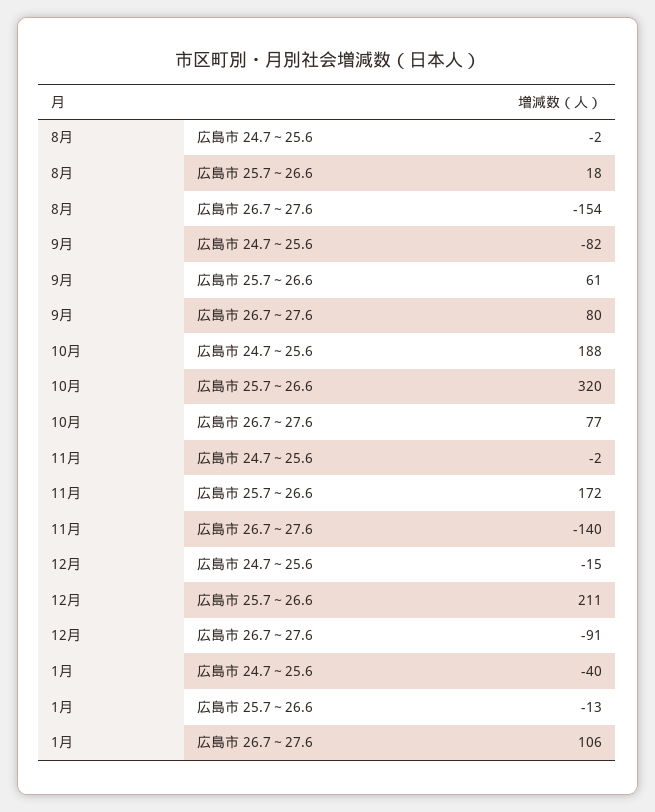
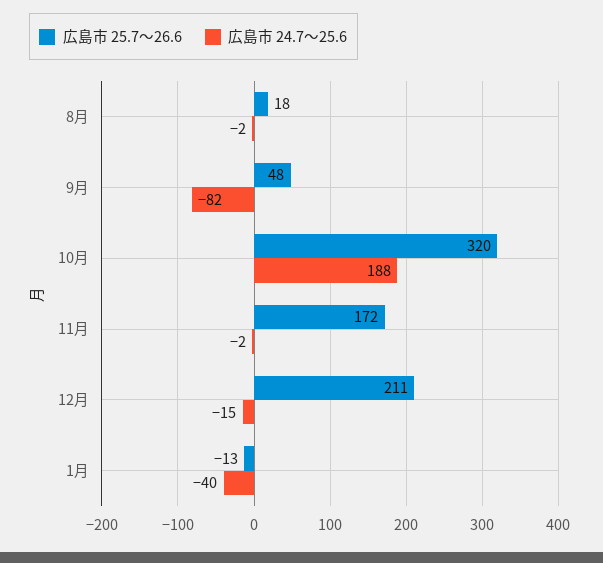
広島市 26.7～27.6, 8月: -154 -> none
広島市 25.7～26.6, 9月: 61 -> 48
広島市 26.7～27.6, 9月: 80 -> none
広島市 26.7～27.6, 10月: 77 -> none
広島市 26.7～27.6, 11月: -140 -> none
広島市 26.7～27.6, 12月: -91 -> none
広島市 26.7～27.6, 1月: 106 -> none

